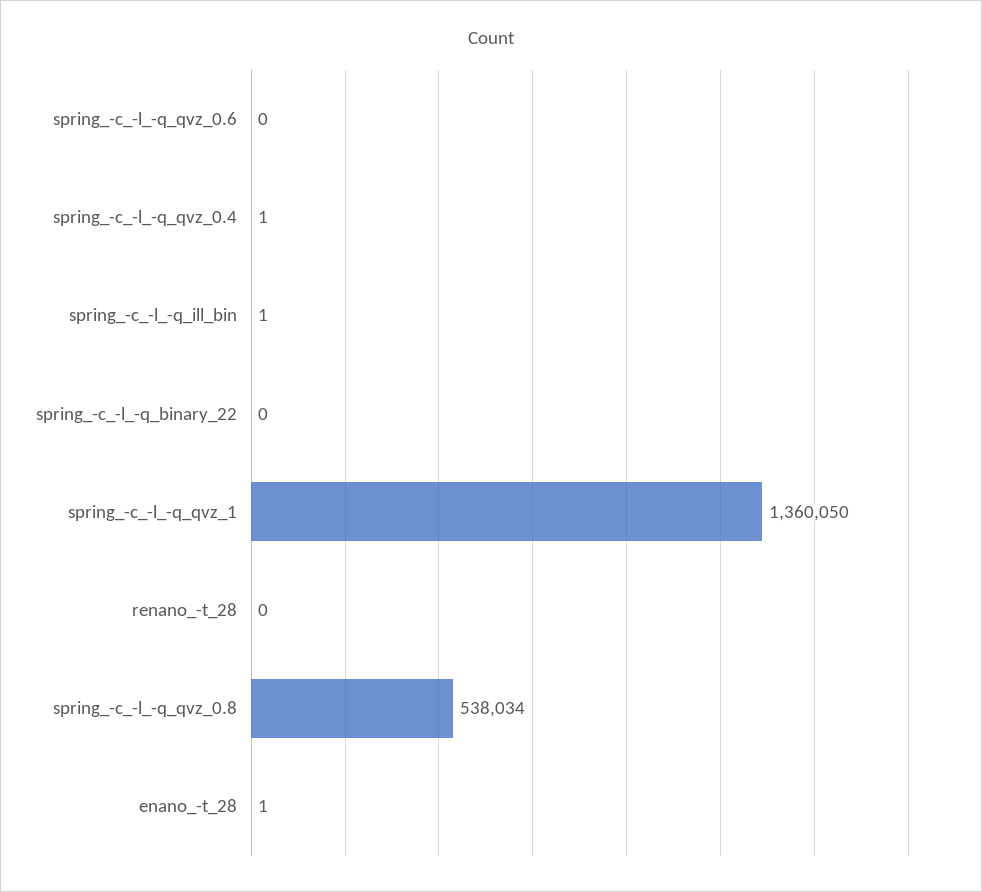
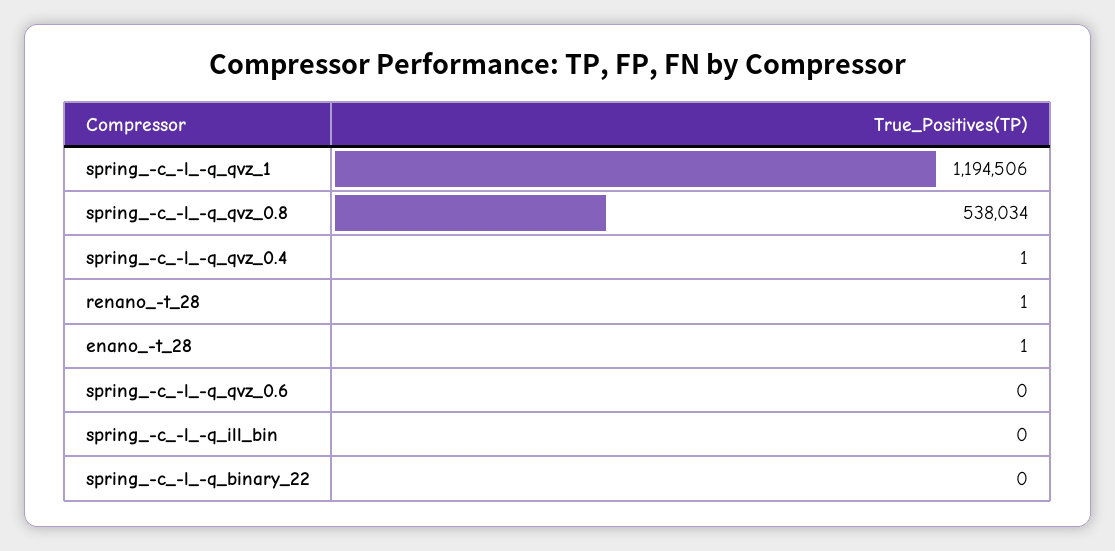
spring_-c_-l_-q_ill_bin: 1 -> 0
spring_-c_-l_-q_qvz_1: 1360050 -> 1194506
renano_-t_28: 0 -> 1

